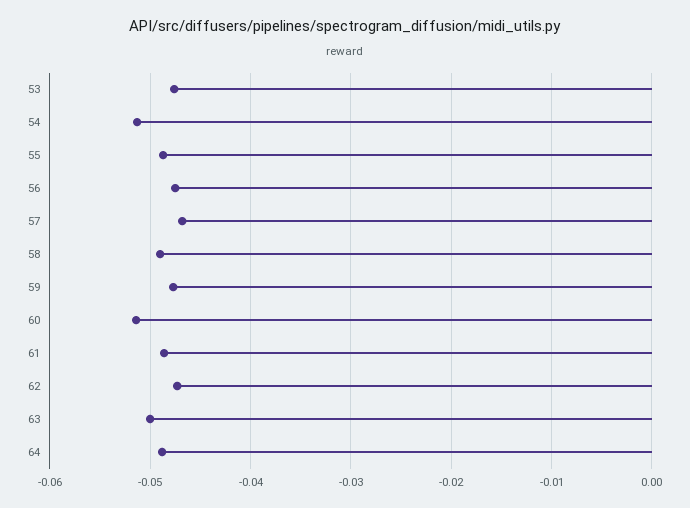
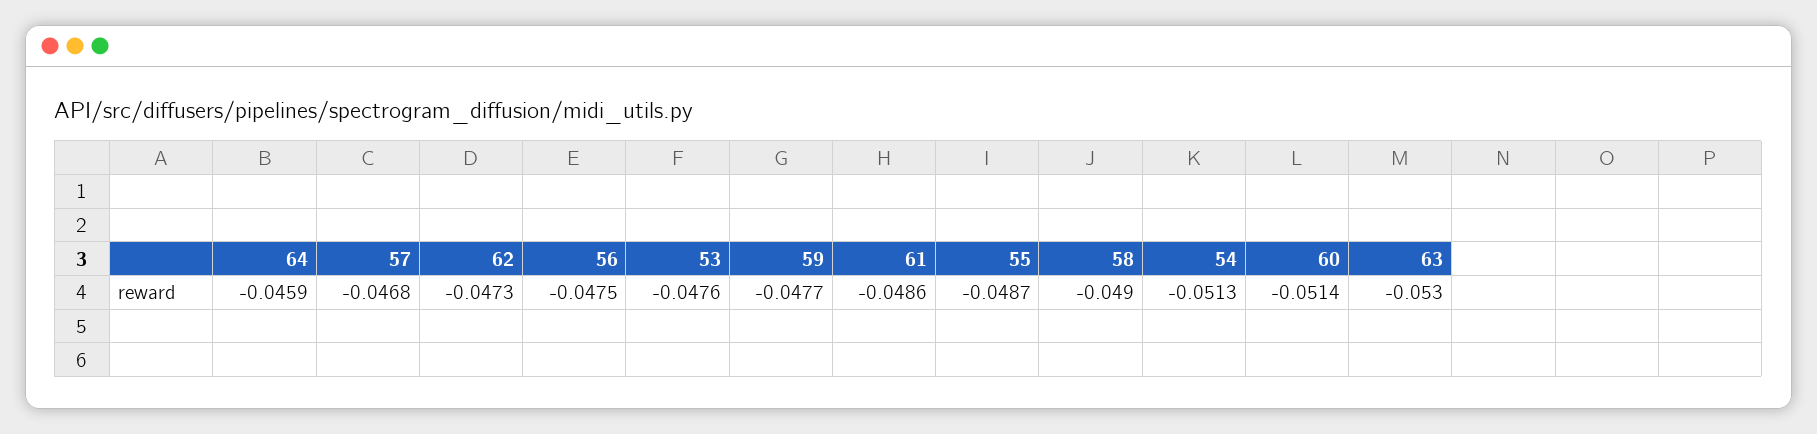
63: -0.05 -> -0.053
64: -0.049 -> -0.0459

